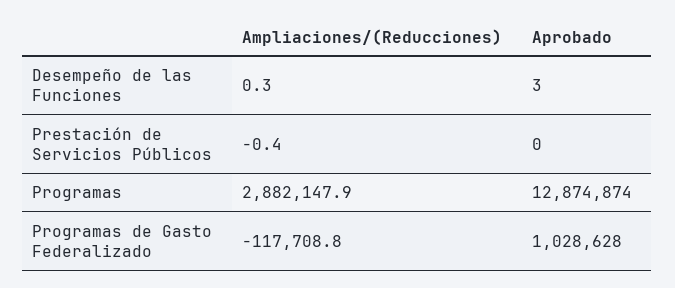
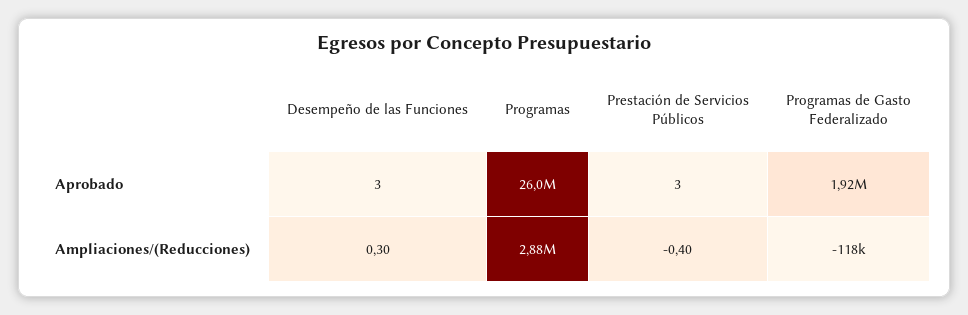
Aprobado, Prestación de Servicios Públicos: 0 -> 3
Aprobado, Programas: 12874874 -> 26000000
Aprobado, Programas de Gasto Federalizado: 1028628 -> 1920000

